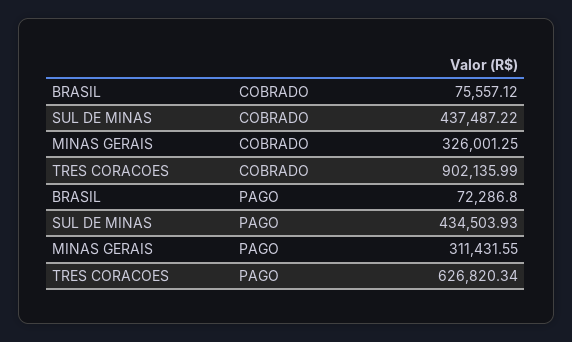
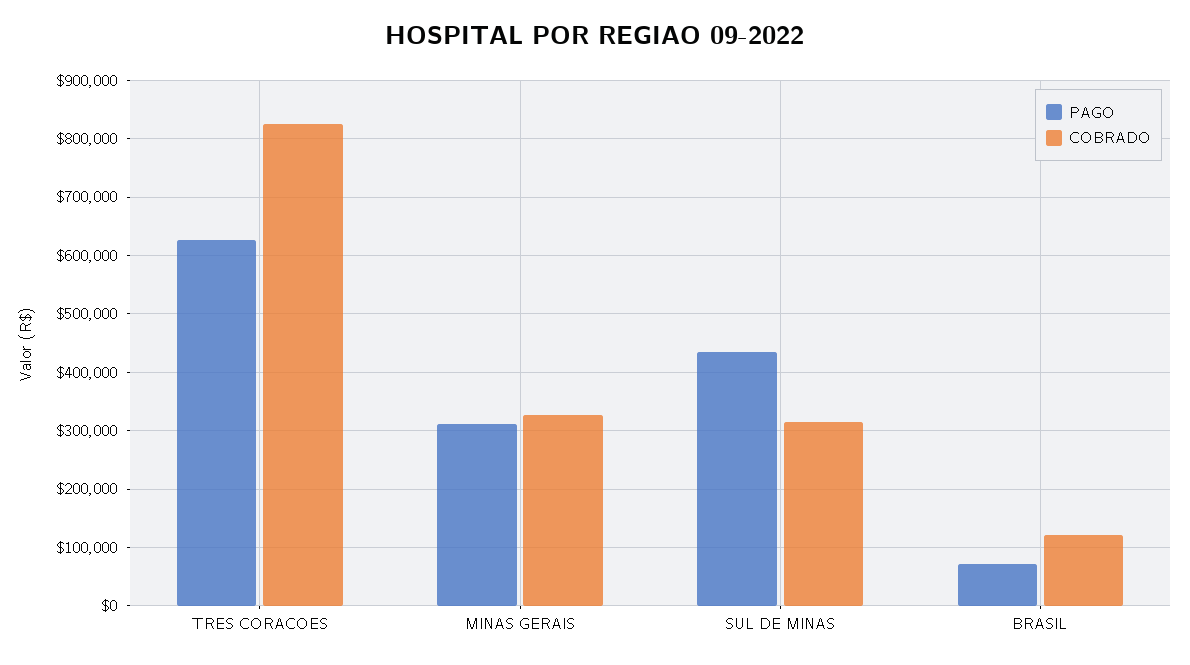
COBRADO, BRASIL: 75557.12 -> 120000
COBRADO, SUL DE MINAS: 437487.22 -> 320000
COBRADO, TRES CORACOES: 902135.99 -> 820000

